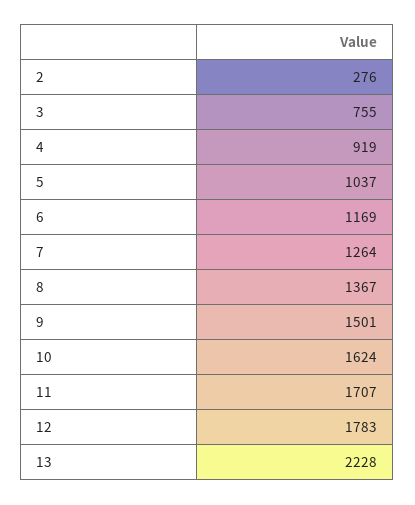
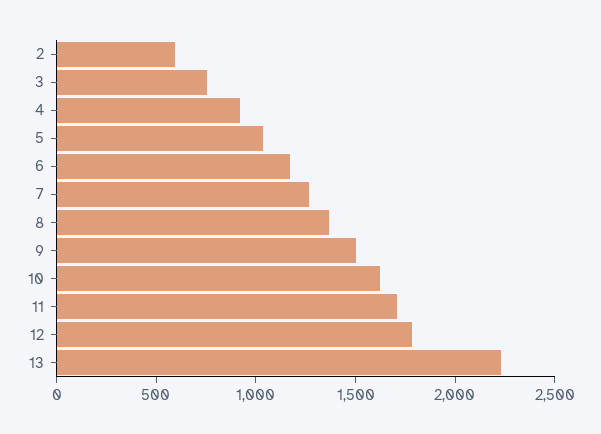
2: 276 -> 600

